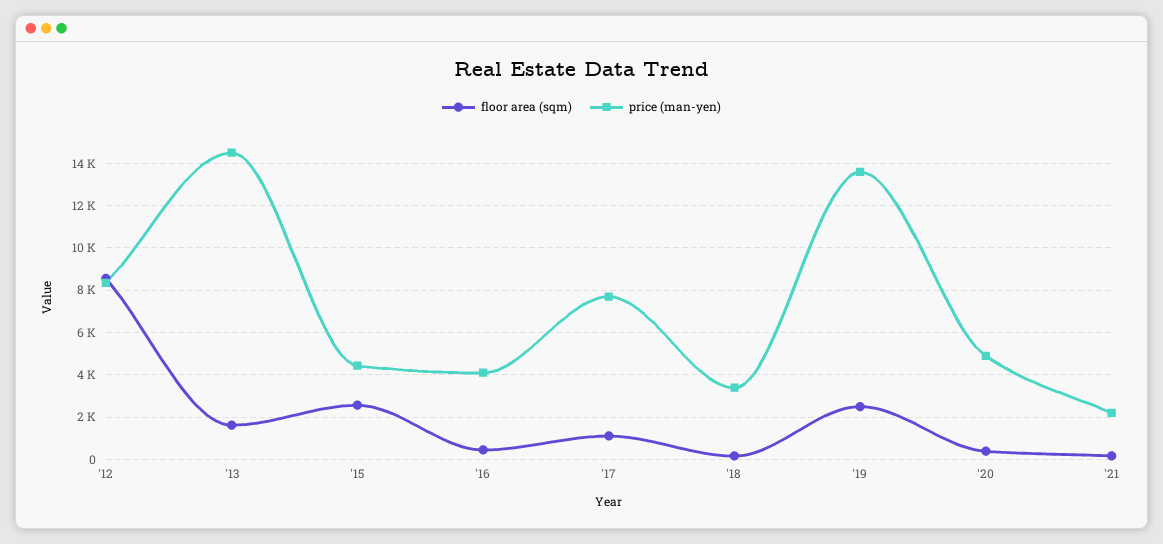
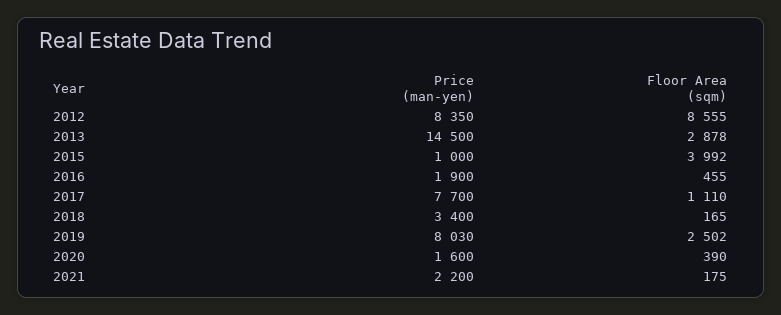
floor area (sqm), '13: 1500 -> 2878
floor area (sqm), '15: 2500 -> 3992
price (man-yen), '15: 4500 -> 1000
price (man-yen), '16: 4000 -> 1900
price (man-yen), '19: 13500 -> 8030
price (man-yen), '20: 5000 -> 1600

